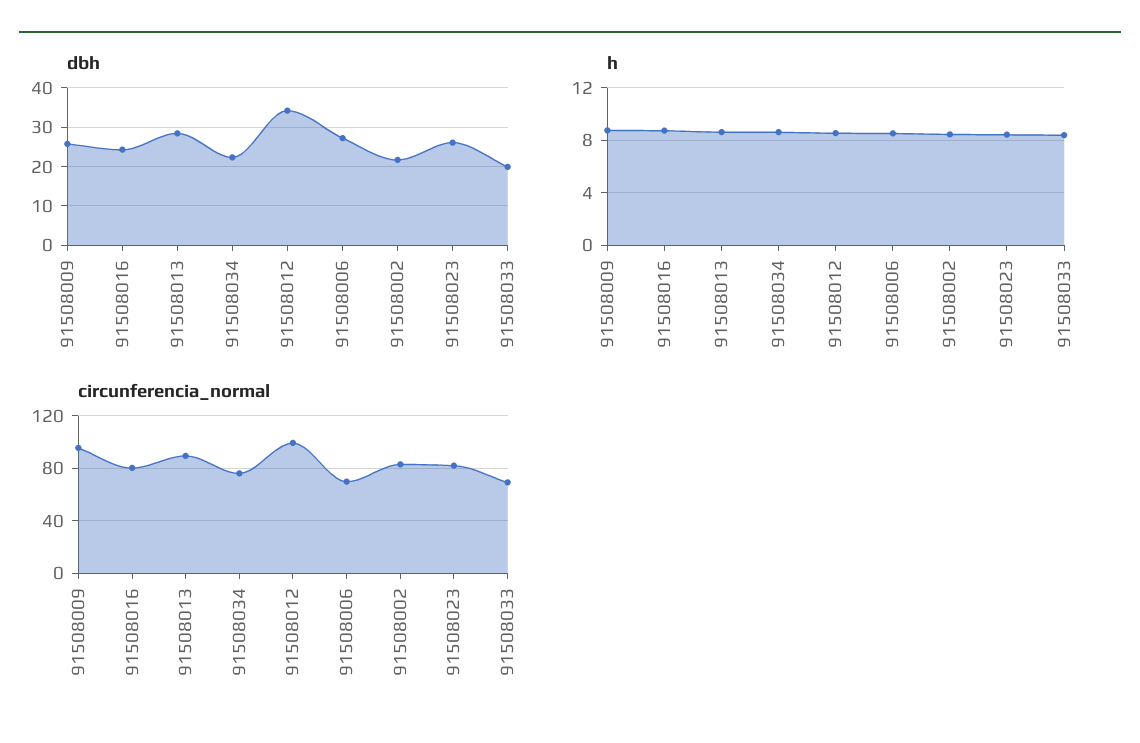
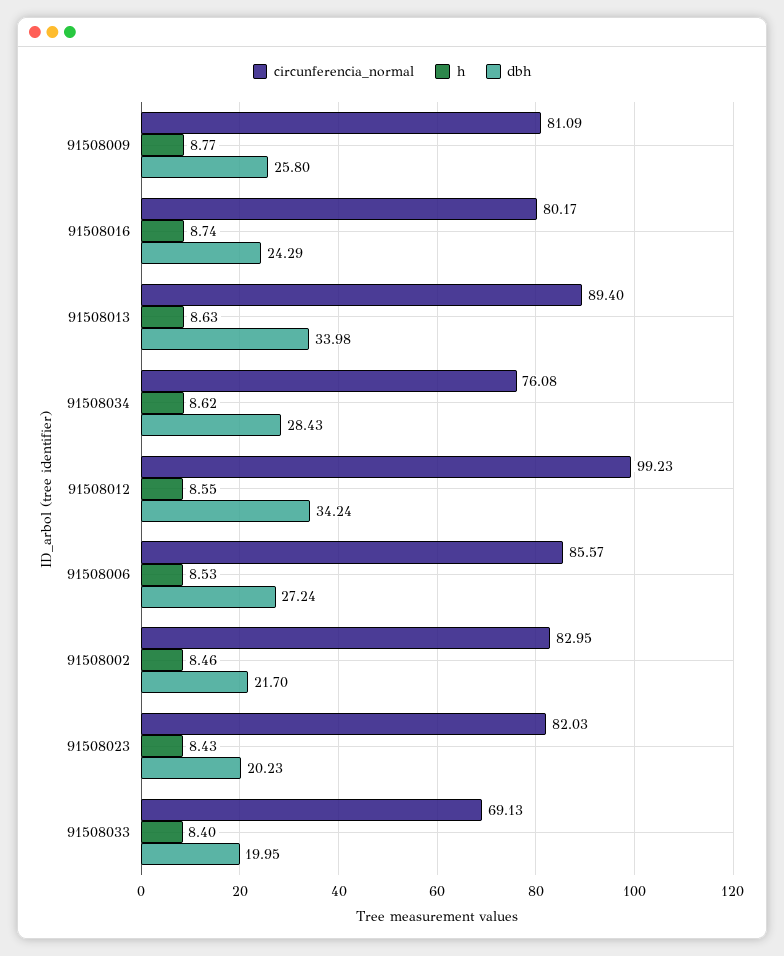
dbh, 91508013: 28 -> 33.98
dbh, 91508034: 22 -> 28.43
dbh, 91508023: 26 -> 20.23
circunferencia_normal, 91508009: 95 -> 81.09
circunferencia_normal, 91508006: 70 -> 85.57

